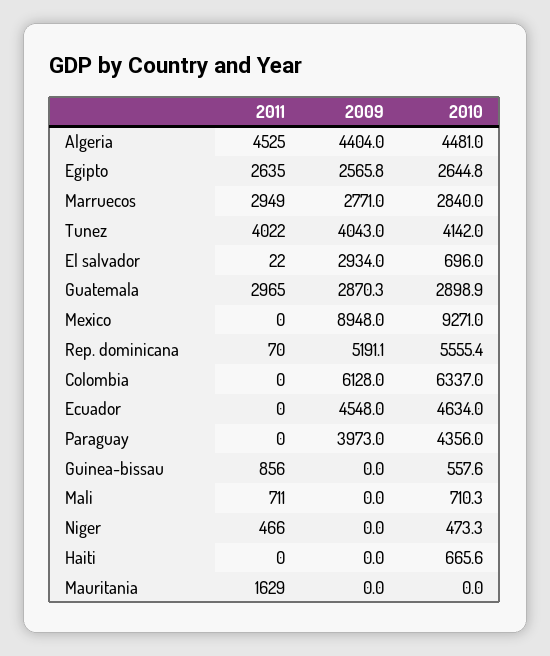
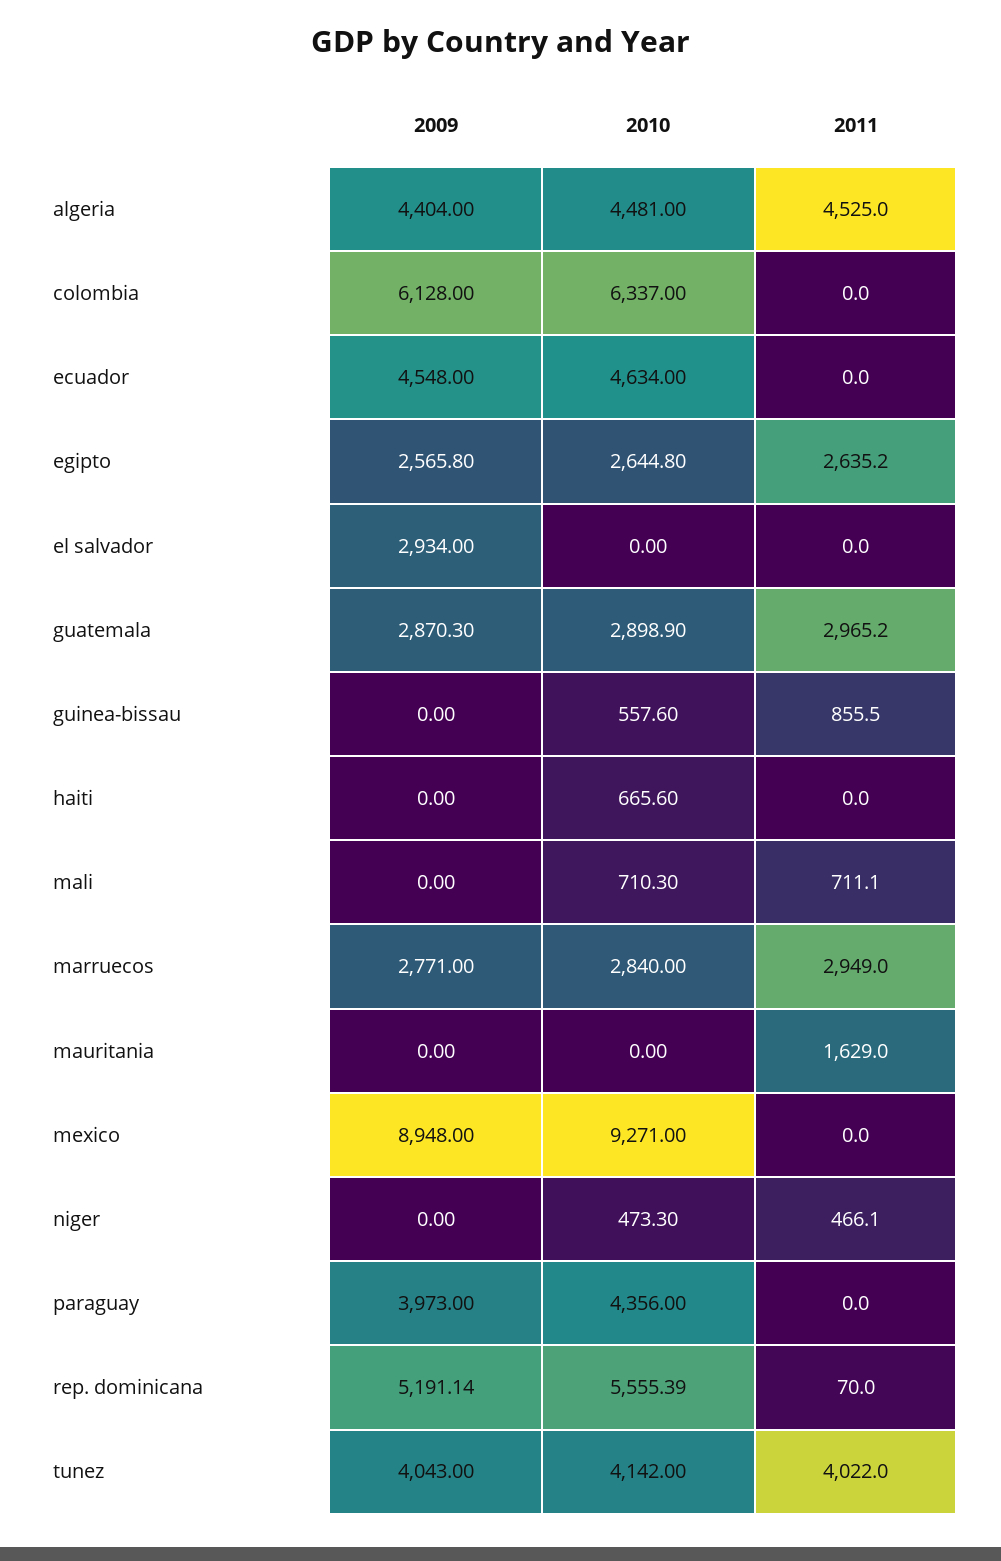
2011, El salvador: 22 -> 0
2010, El salvador: 696 -> 0

